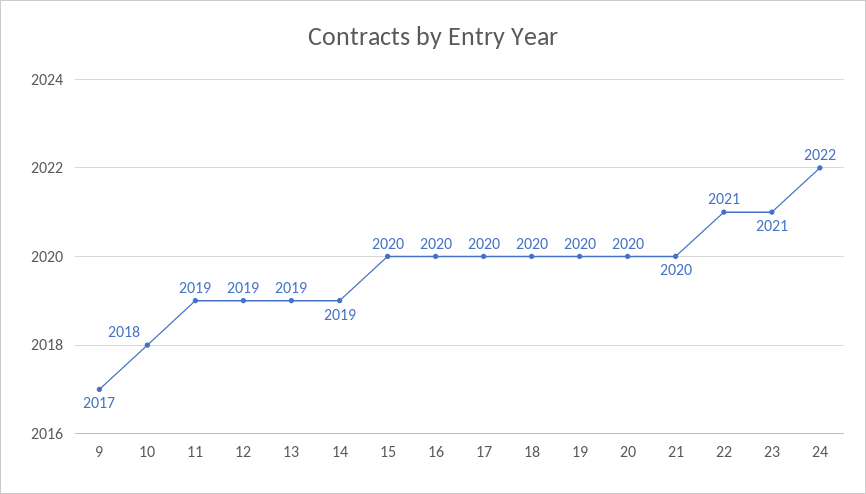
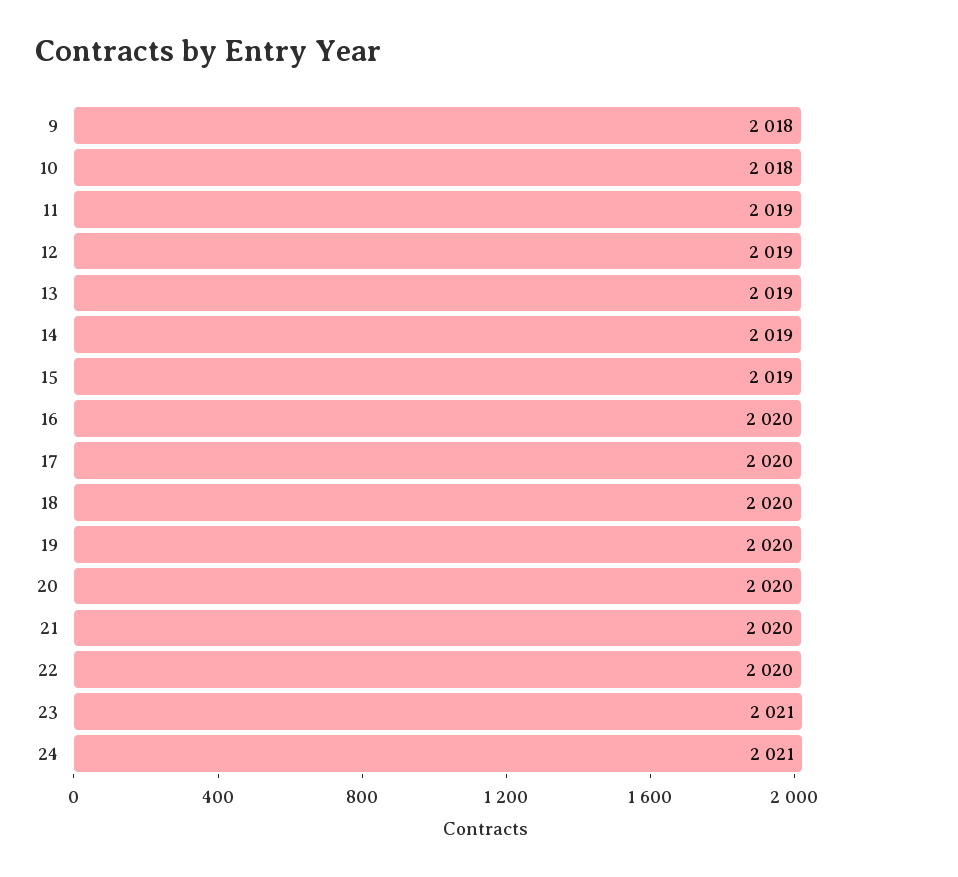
9: 2017 -> 2018
15: 2020 -> 2019
22: 2021 -> 2020
24: 2022 -> 2021

